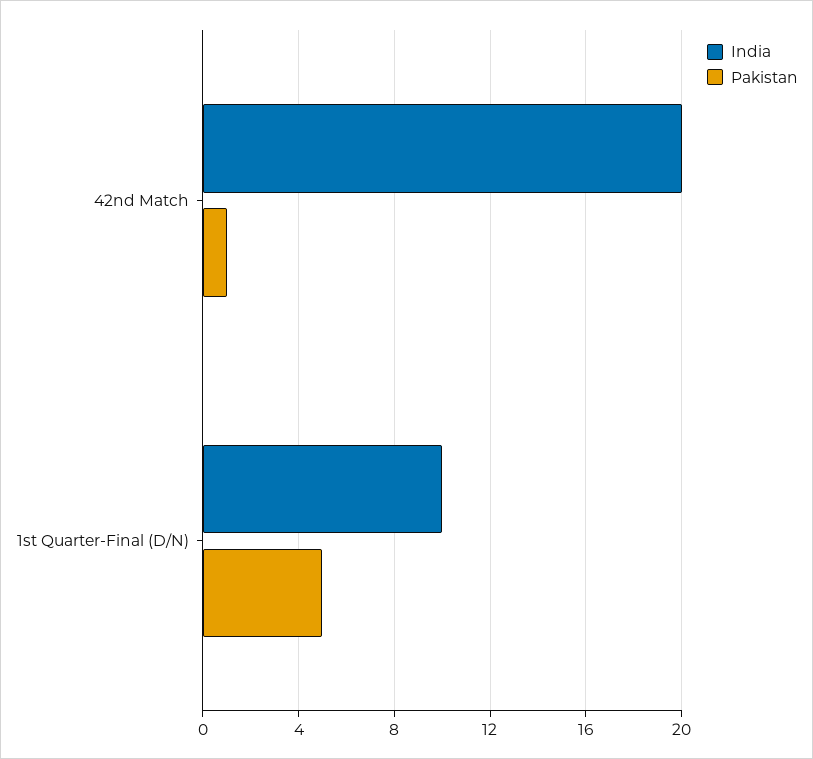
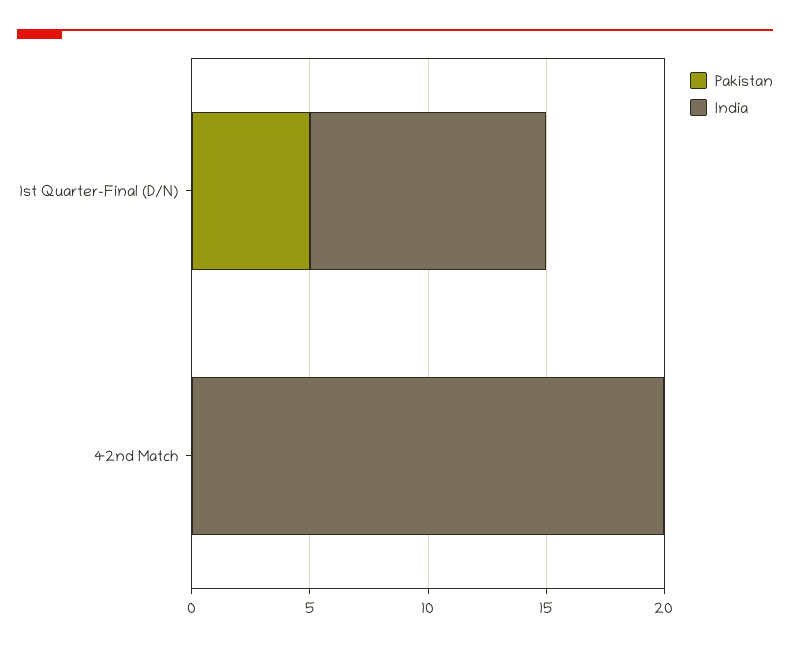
Pakistan, 42nd Match: 1 -> 0

